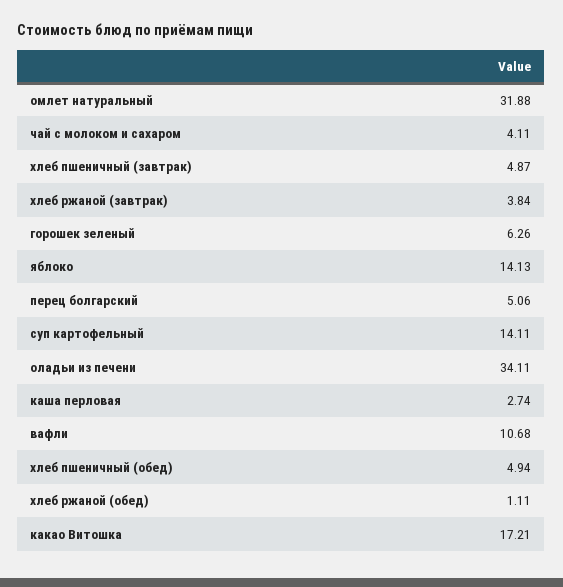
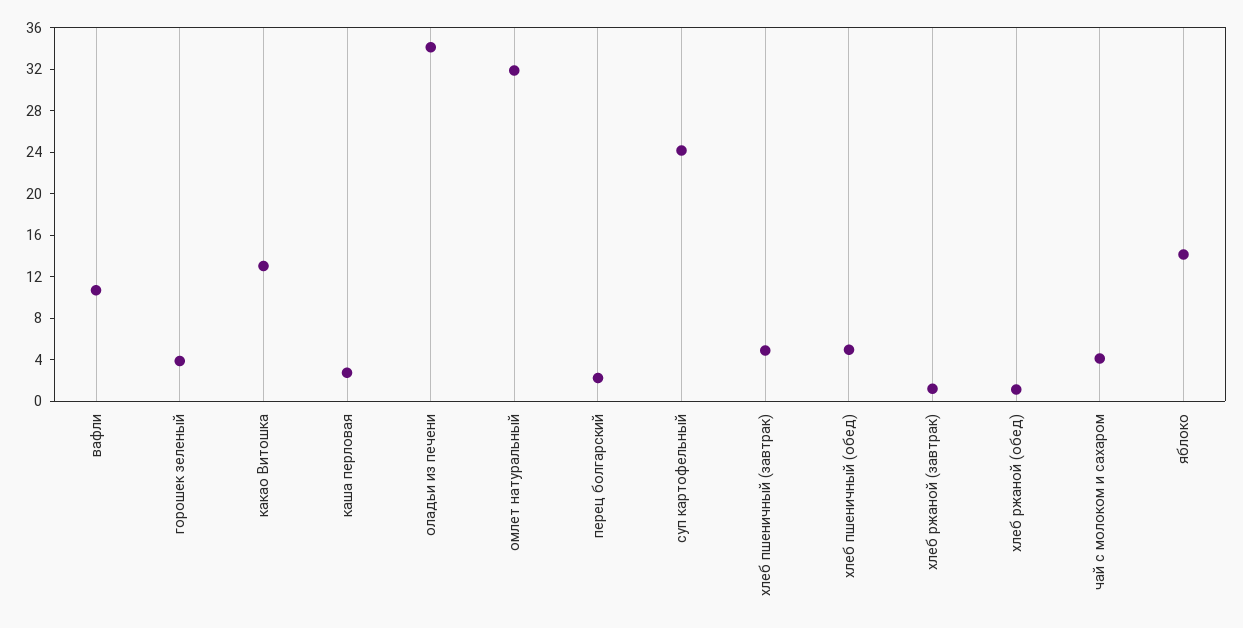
хлеб ржаной (завтрак): 3.84 -> 1
горошек зеленый: 6.26 -> 4
перец болгарский: 5.06 -> 2
суп картофельный: 14.11 -> 24
какао Витошка: 17.21 -> 13

